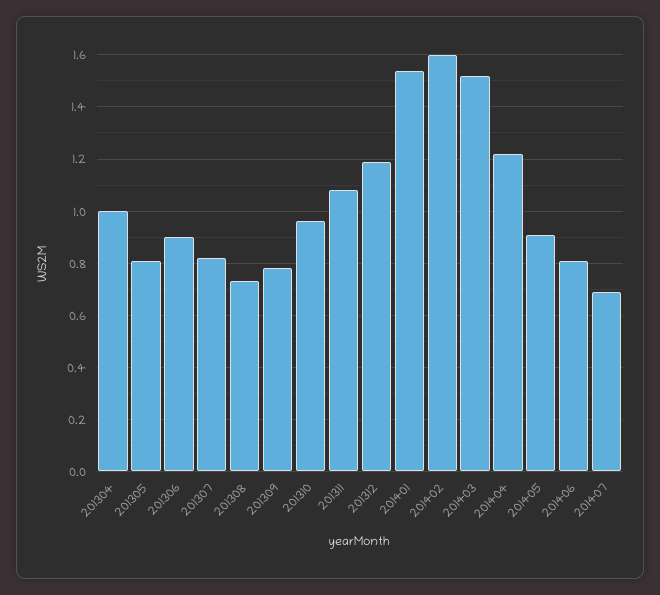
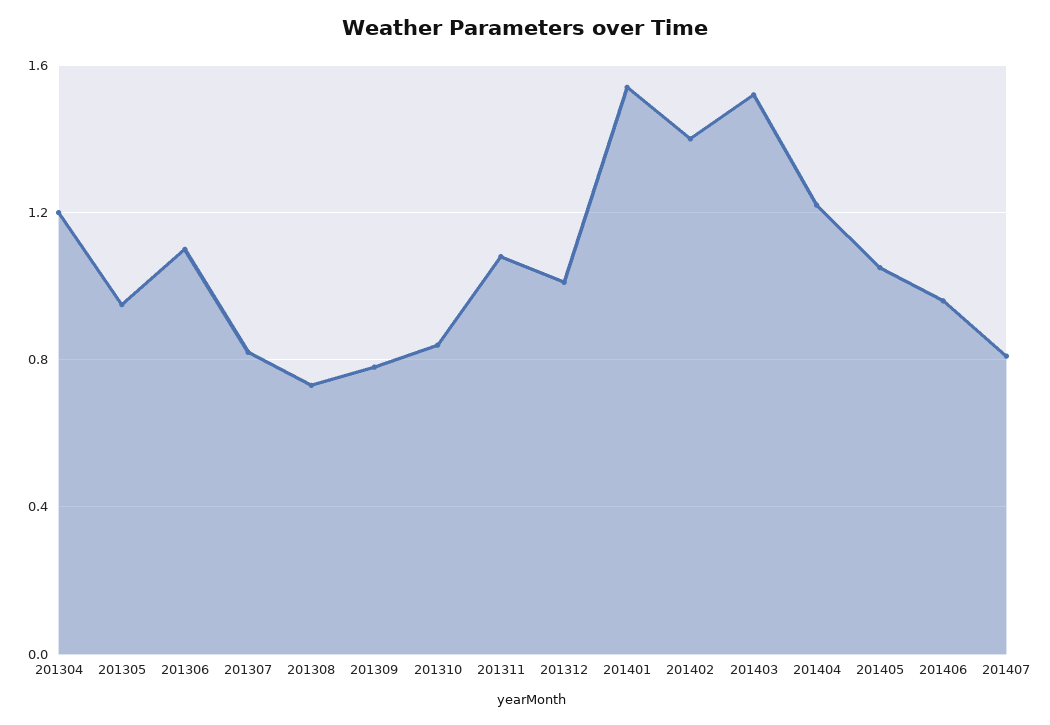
201304: 1 -> 1.2
201305: 0.8 -> 0.95
201306: 0.9 -> 1.1
201310: 0.95 -> 0.85
201312: 1.2 -> 1
201402: 1.6 -> 1.4
201405: 0.9 -> 1.05
201406: 0.8 -> 0.95
201407: 0.7 -> 0.8

